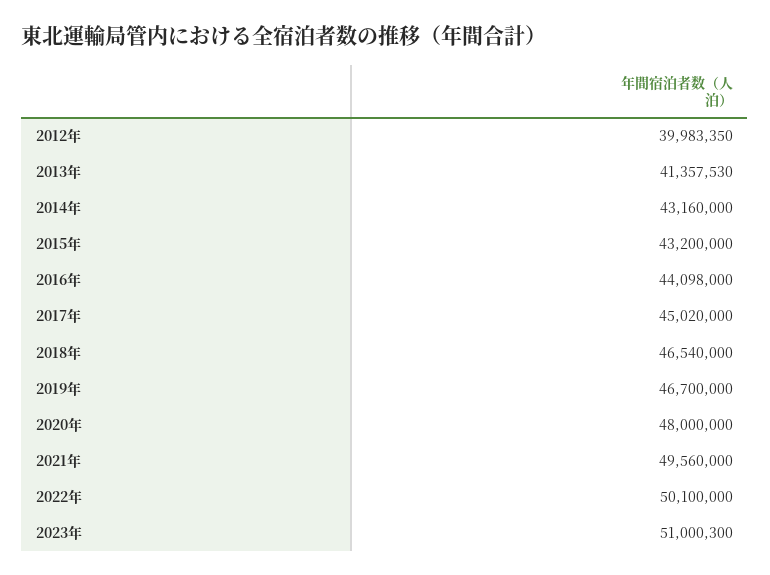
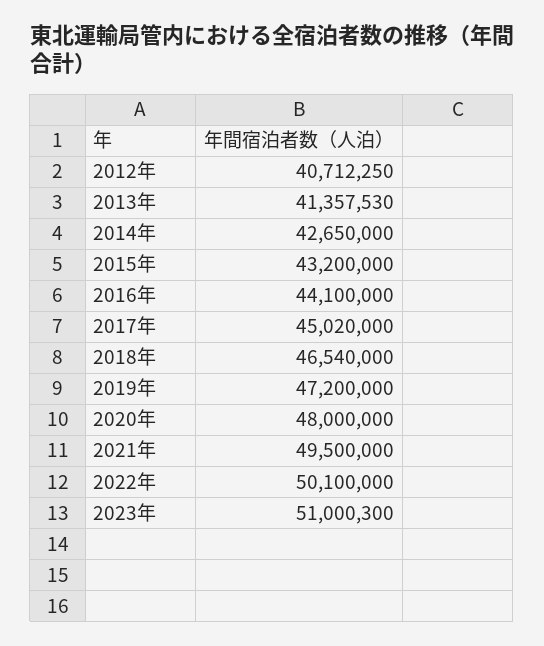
2012年: 39983350 -> 40712250
2014年: 43160000 -> 42650000
2016年: 44098000 -> 44100000
2019年: 46700000 -> 47200000
2021年: 49560000 -> 49500000

